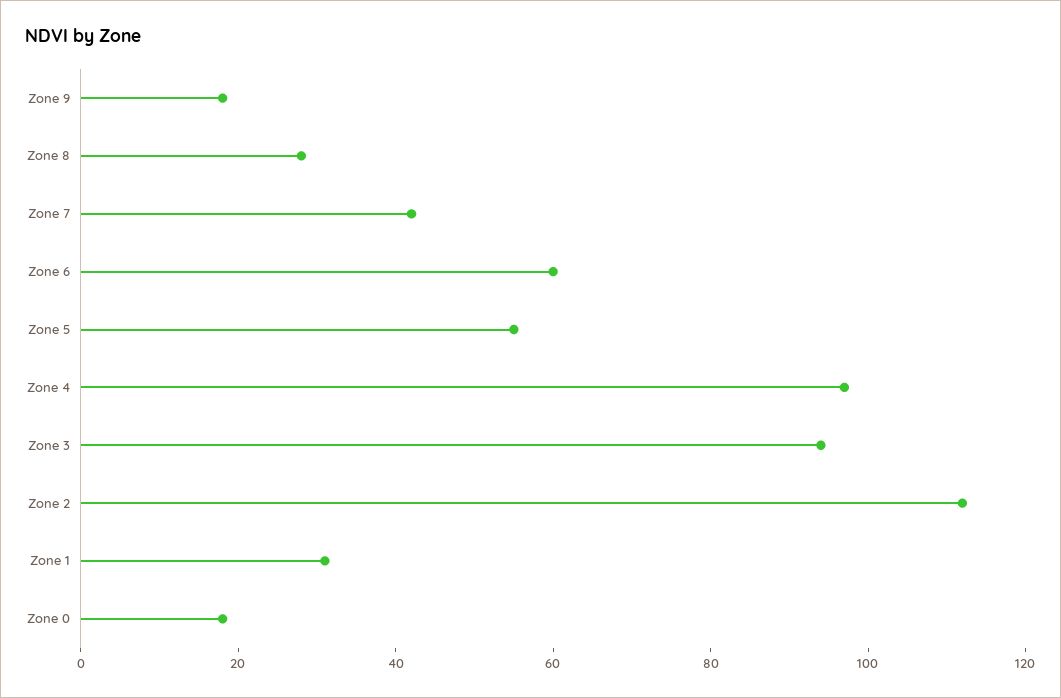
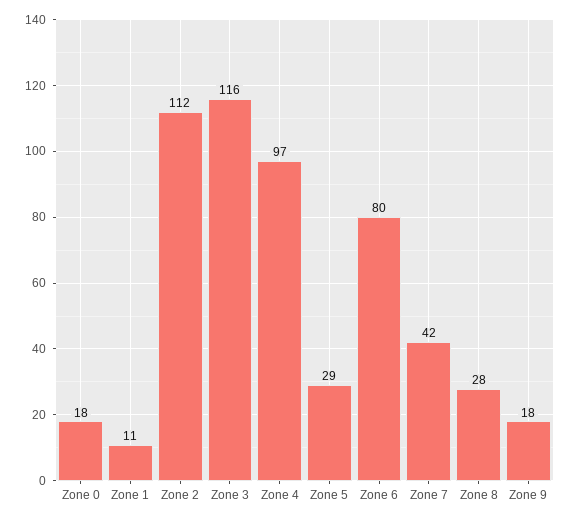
Zone 6: 60 -> 80
Zone 5: 55 -> 29
Zone 3: 95 -> 116
Zone 1: 30 -> 11

